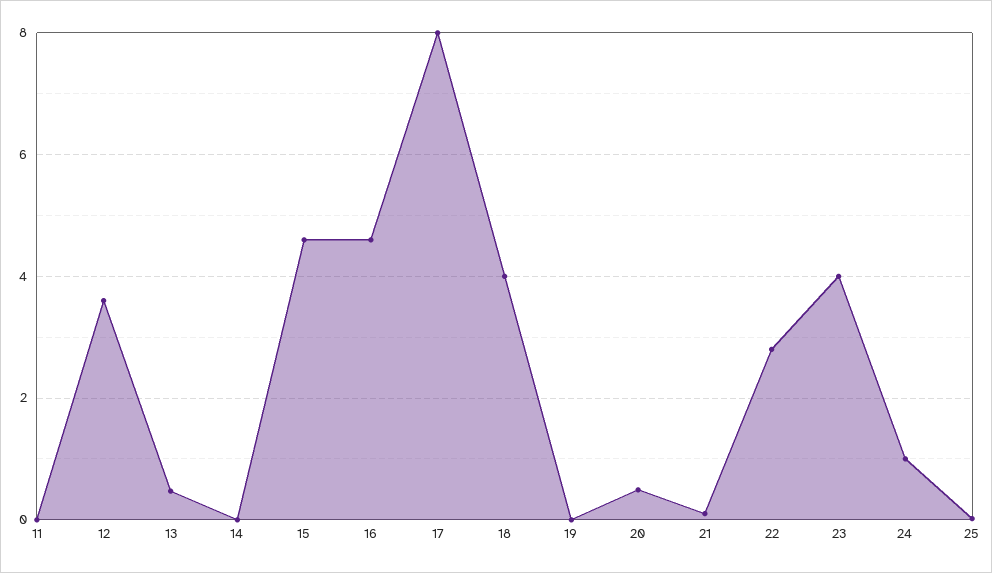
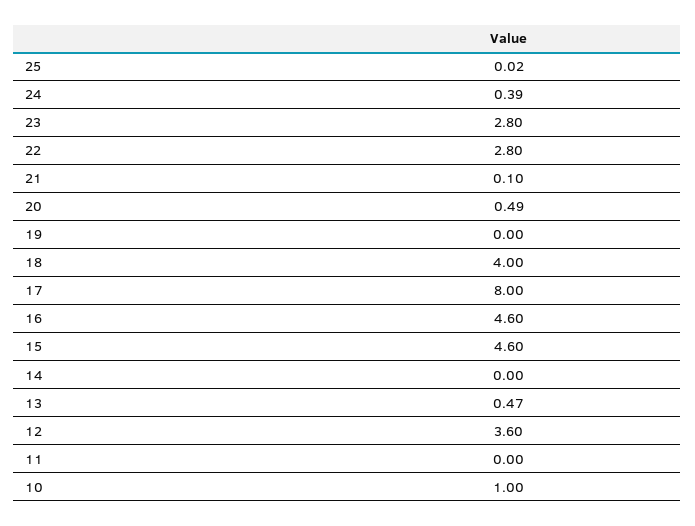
23: 4 -> 2.8
24: 1 -> 0.39
10: none -> 1

